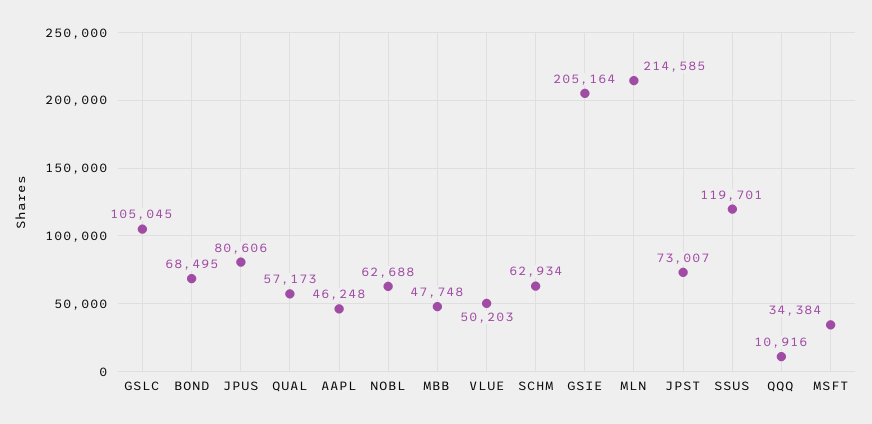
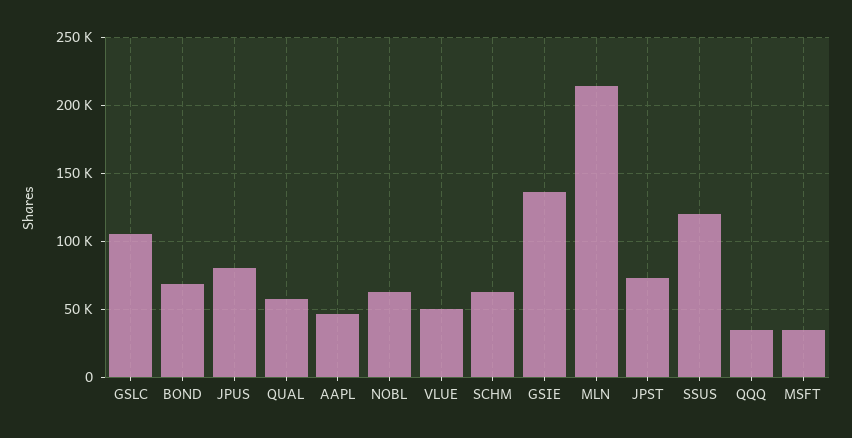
MBB: 47748 -> none
GSIE: 205164 -> 135000
QQQ: 10916 -> 35000

